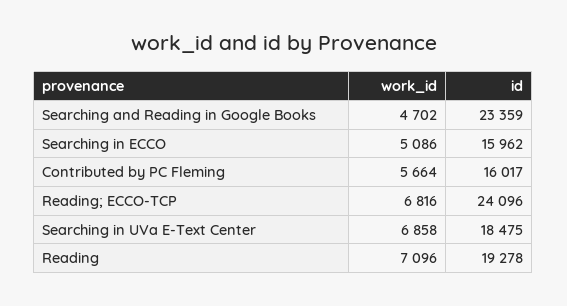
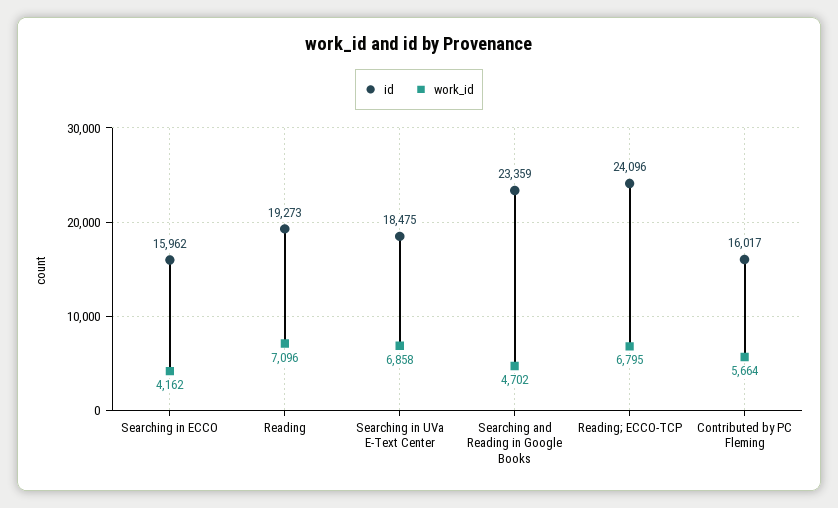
work_id, Searching in ECCO: 5086 -> 4162
work_id, Reading; ECCO-TCP: 6816 -> 6795
id, Reading: 19278 -> 19273

